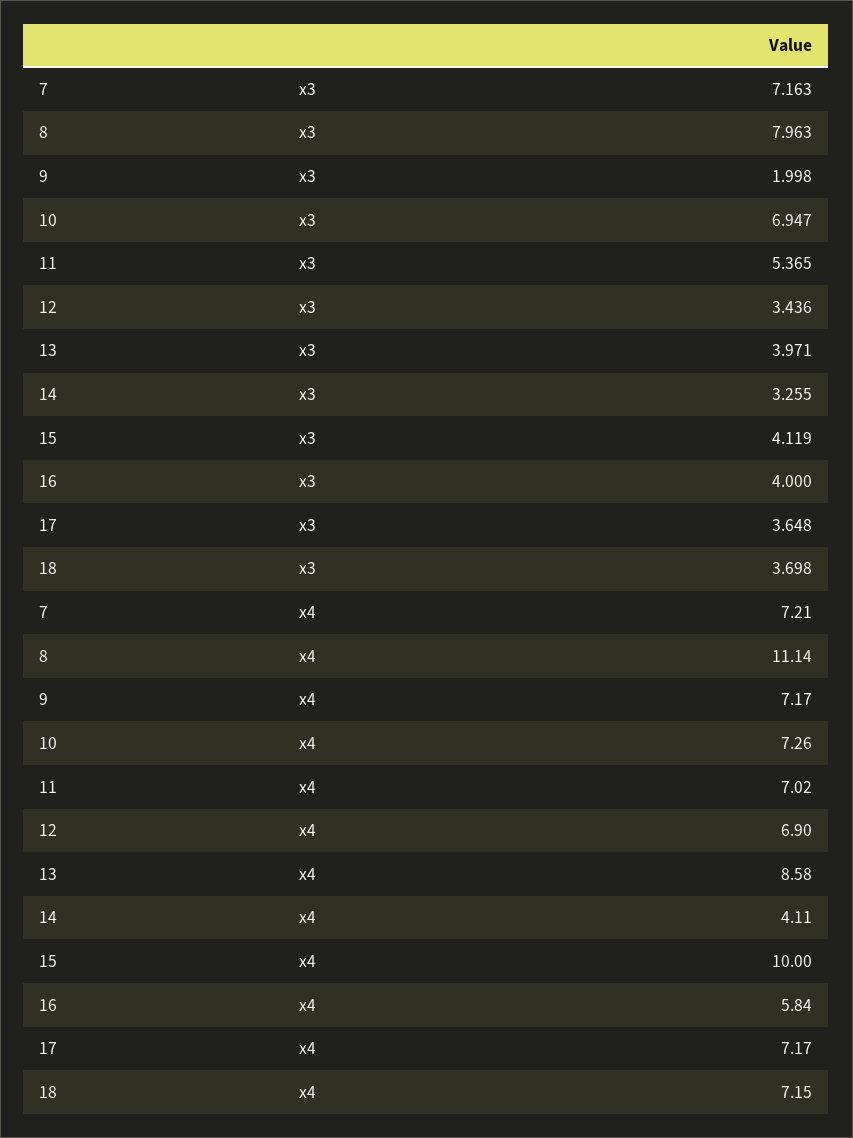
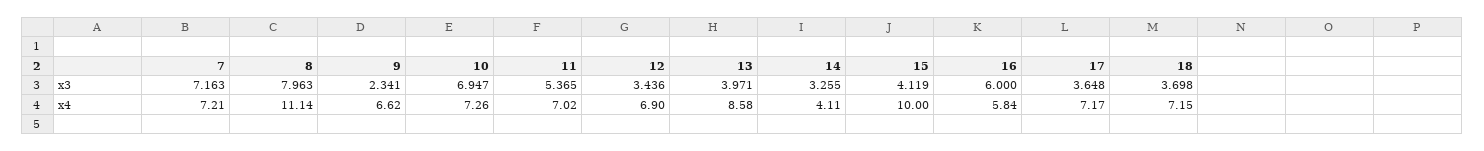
9, x3: 1.998 -> 2.341
16, x3: 4 -> 6
9, x4: 7.17 -> 6.62

